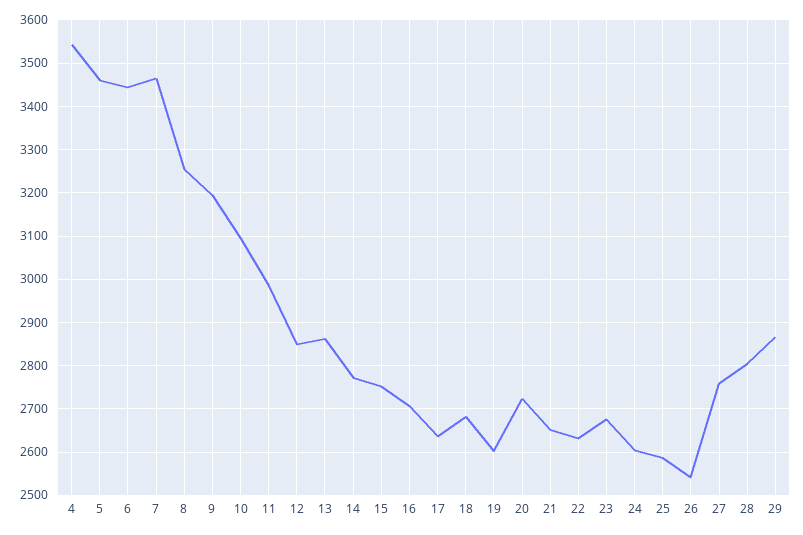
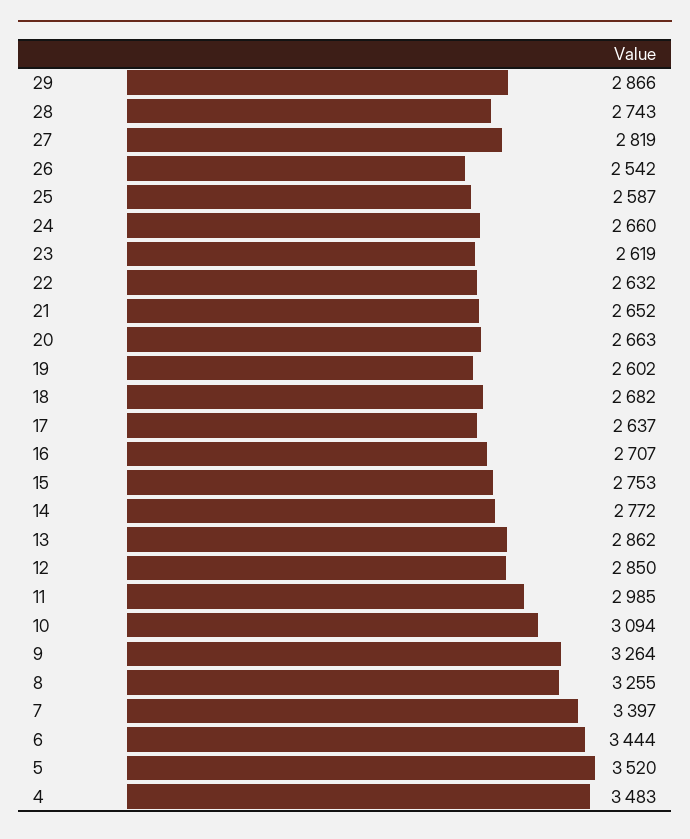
4: 3540 -> 3483
5: 3460 -> 3520
7: 3460 -> 3397
9: 3200 -> 3264
20: 2720 -> 2663
23: 2680 -> 2619
24: 2600 -> 2660
27: 2760 -> 2819
28: 2800 -> 2743

